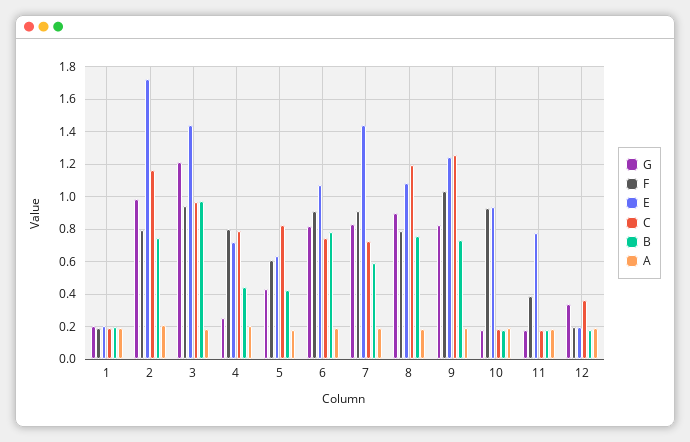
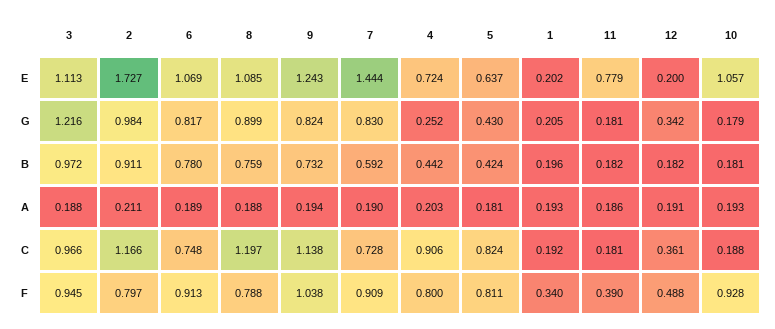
F, 1: 0.2 -> 0.34
B, 2: 0.75 -> 0.911
E, 3: 1.45 -> 1.113
C, 4: 0.8 -> 0.906
F, 5: 0.6 -> 0.811
C, 9: 1.25 -> 1.138
E, 10: 0.95 -> 1.057
F, 12: 0.2 -> 0.488

